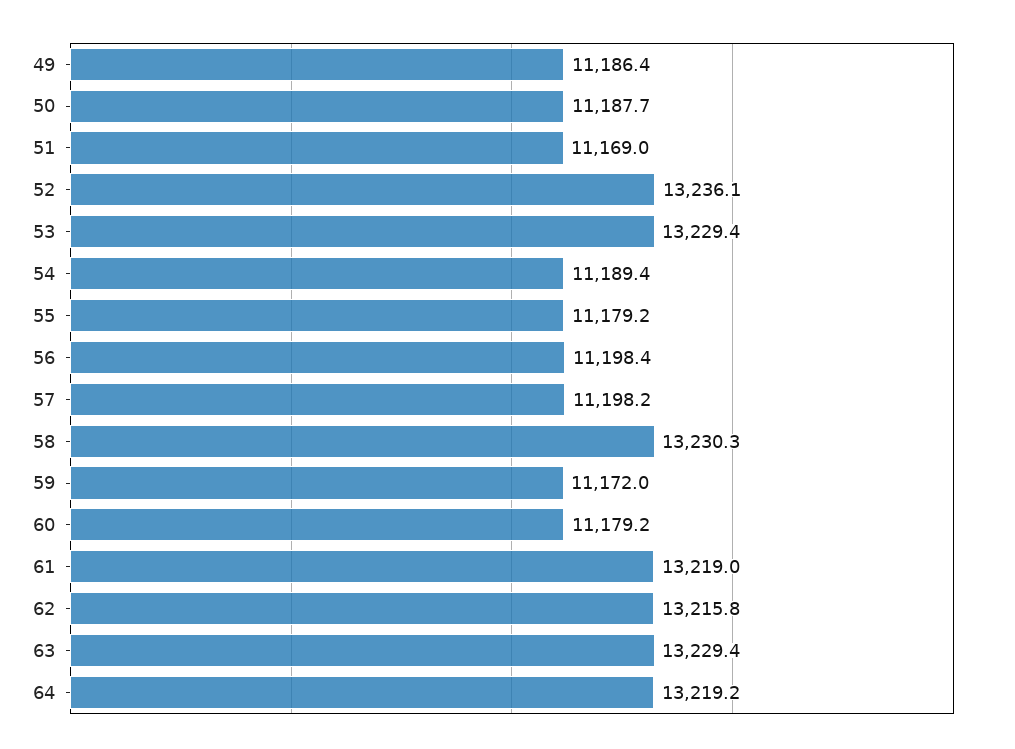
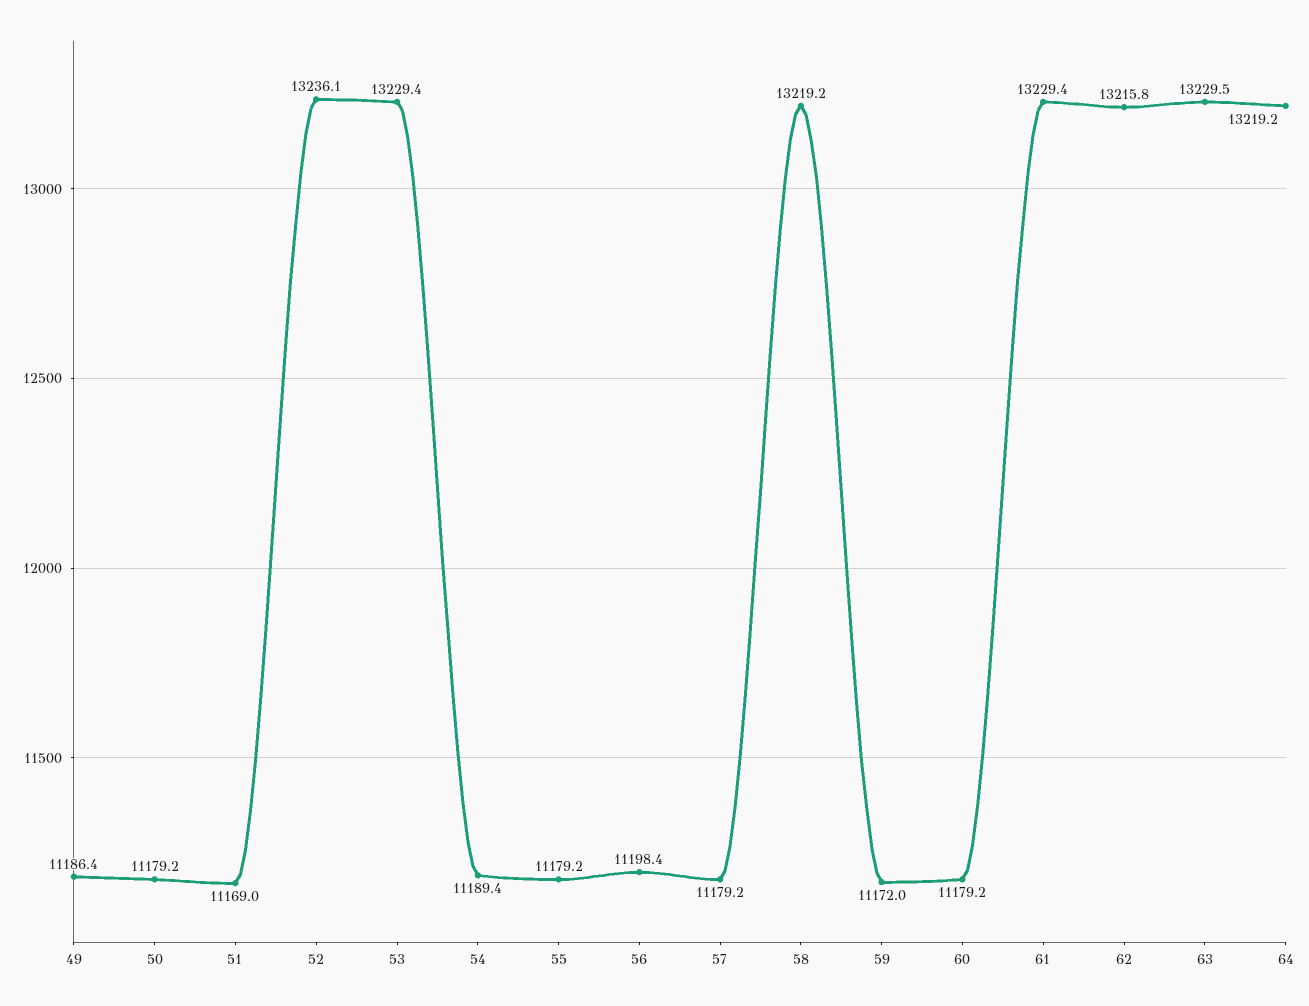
50: 11187.7 -> 11179.2
57: 11198.2 -> 11179.2
58: 13230.3 -> 13219.2
61: 13219 -> 13229.4
63: 13229.4 -> 13229.5

